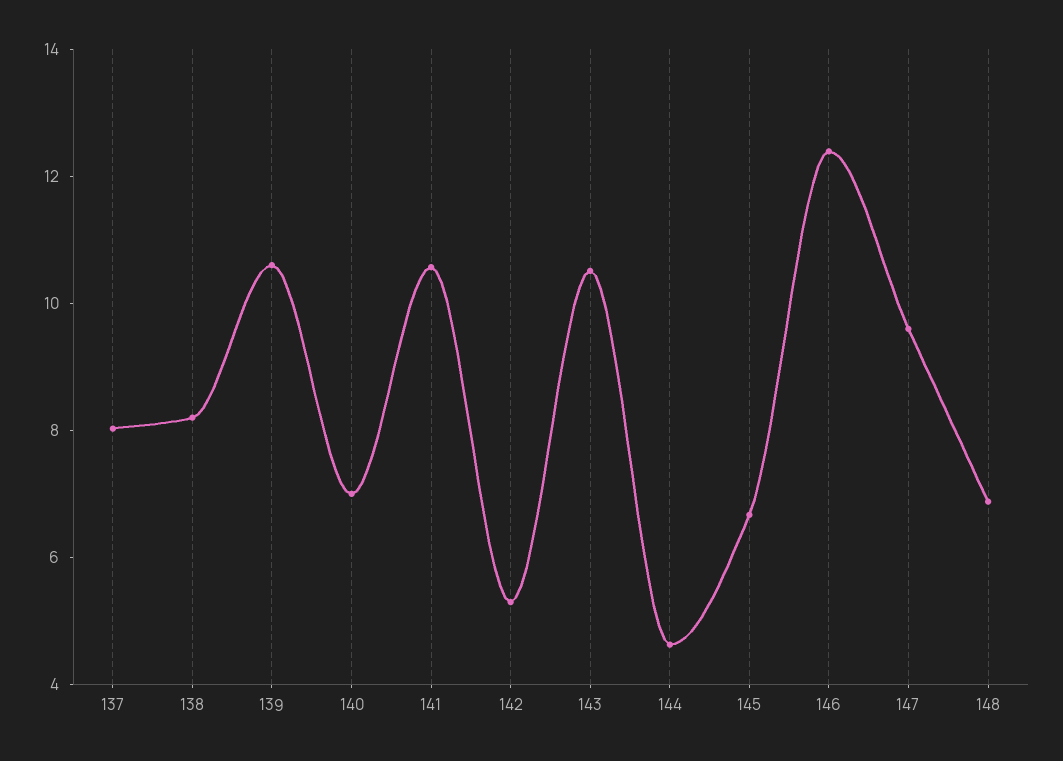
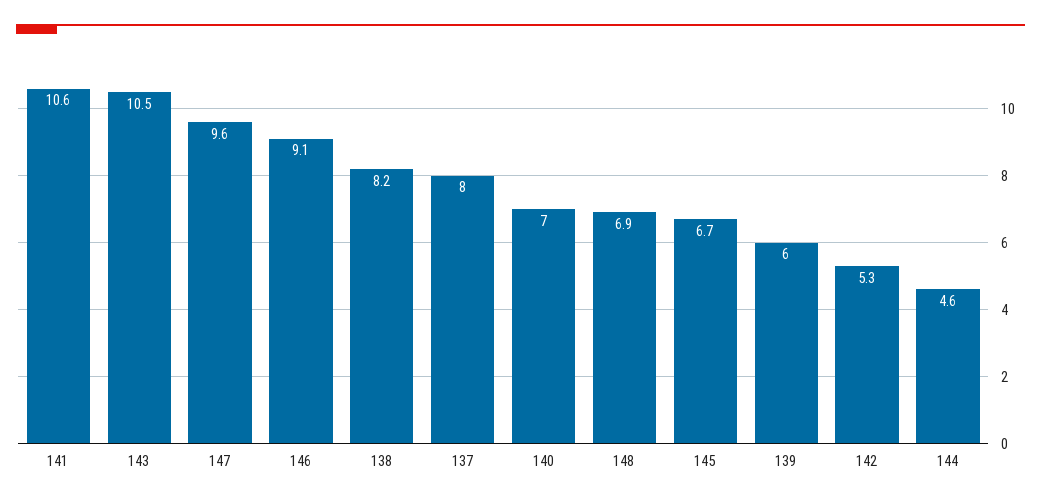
139: 10.5 -> 6
146: 12.5 -> 9.1

